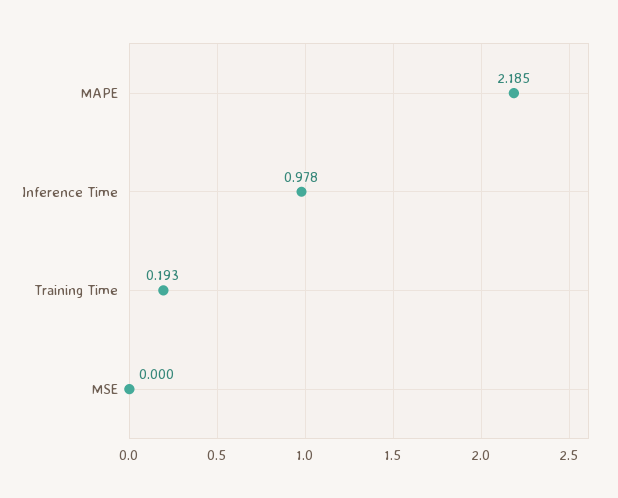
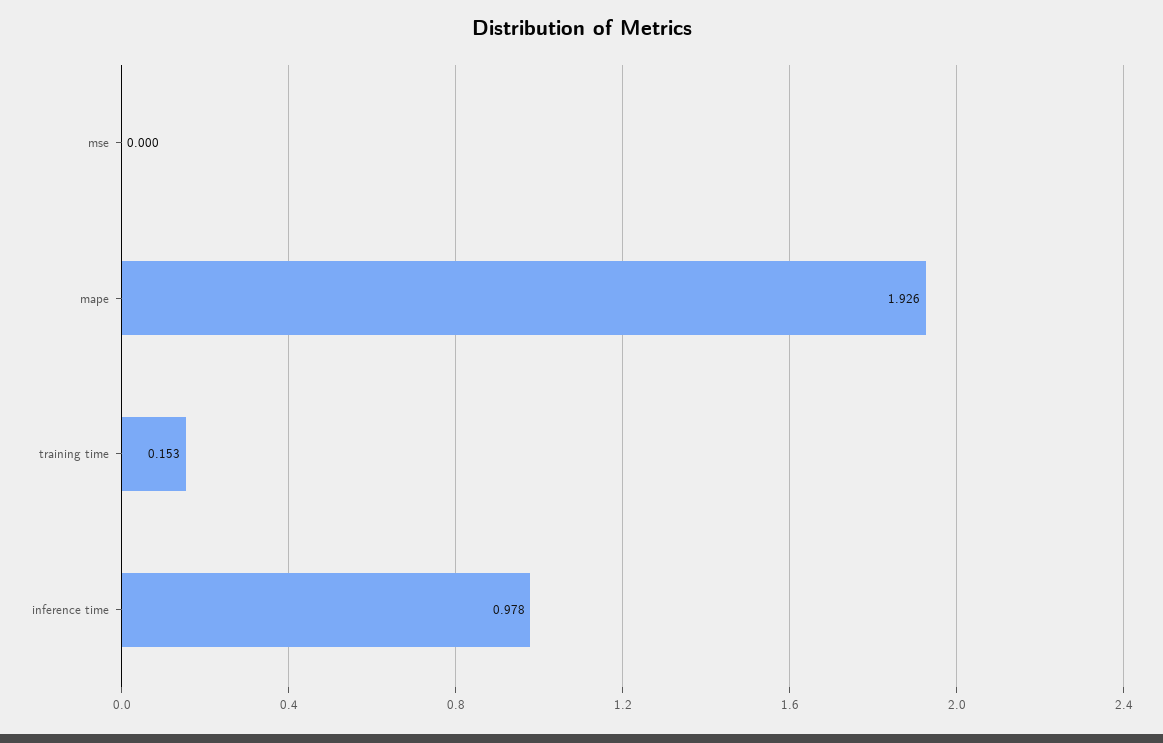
MAPE: 2.185 -> 1.926
Training Time: 0.193 -> 0.153

